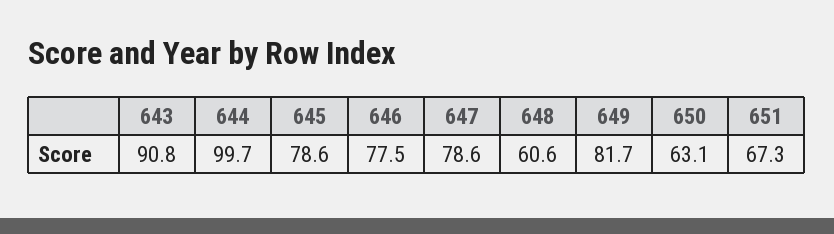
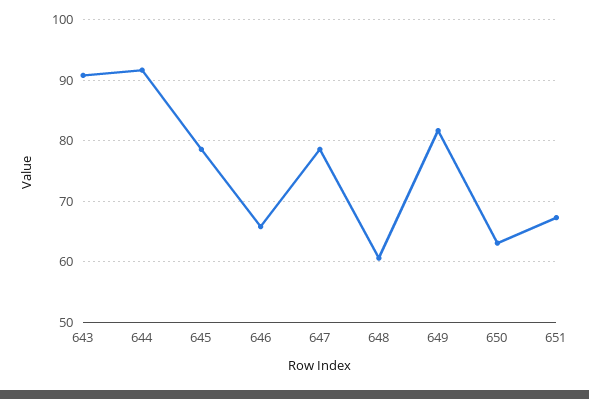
644: 99.7 -> 92
646: 77.5 -> 66

